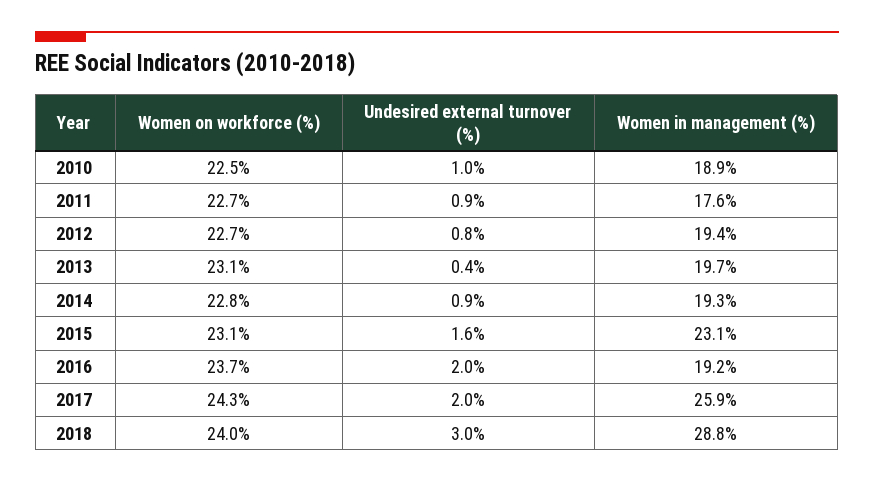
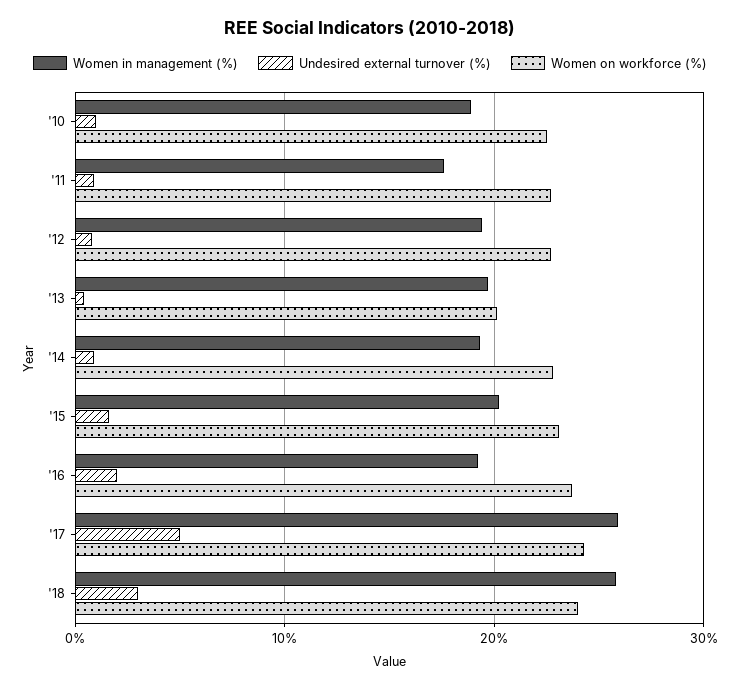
Women on workforce (%), 2013: 23.1 -> 20
Women in management (%), 2015: 23.1 -> 20
Undesired external turnover (%), 2017: 2 -> 5
Women in management (%), 2018: 28.8 -> 26

